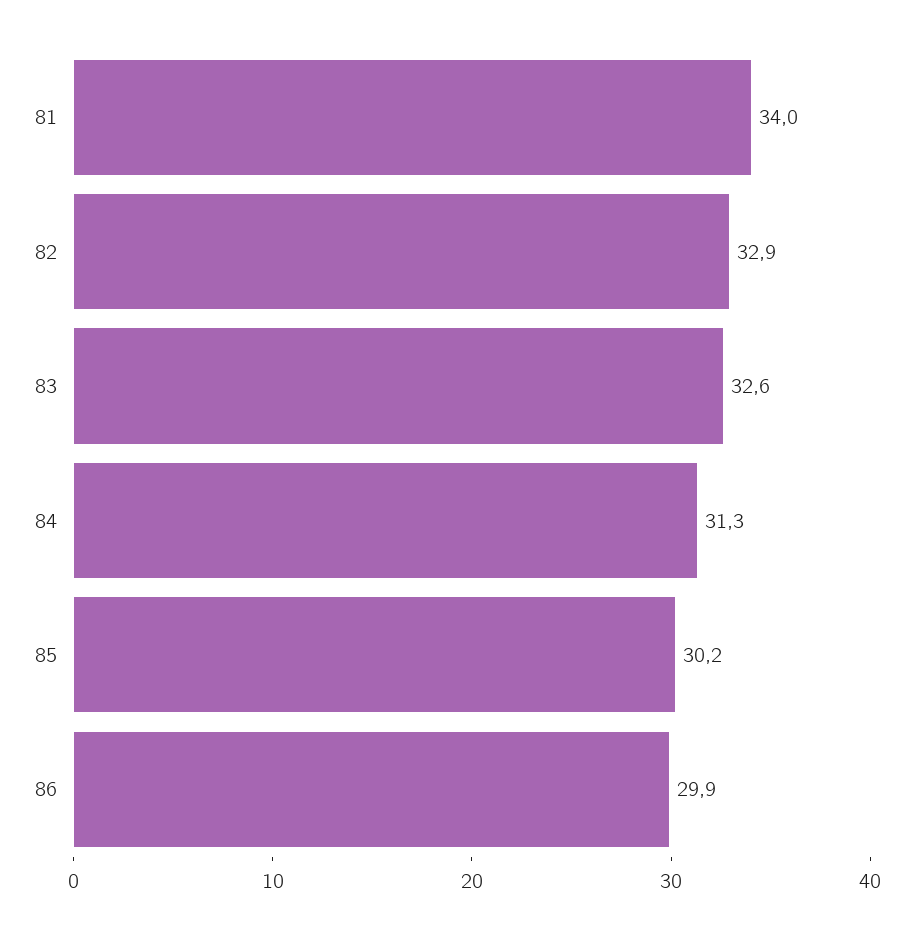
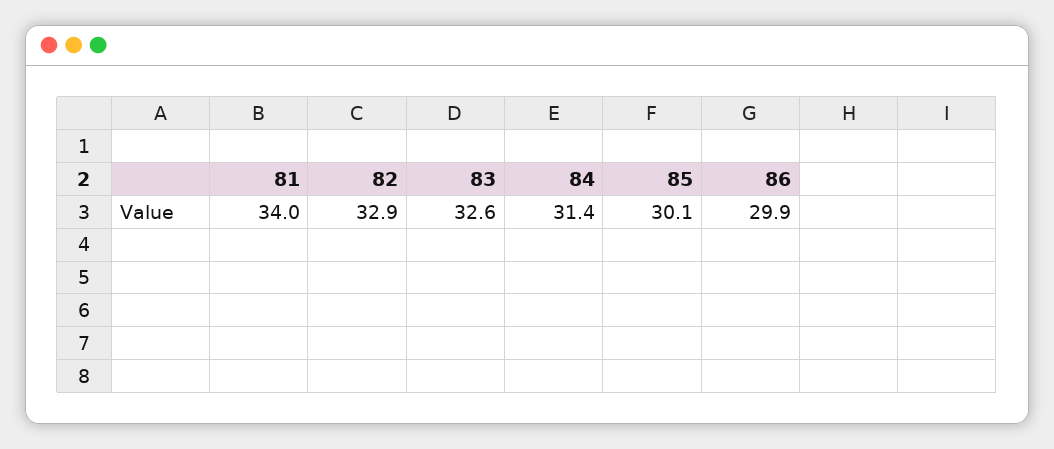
84: 31.3 -> 31.4
85: 30.2 -> 30.1

